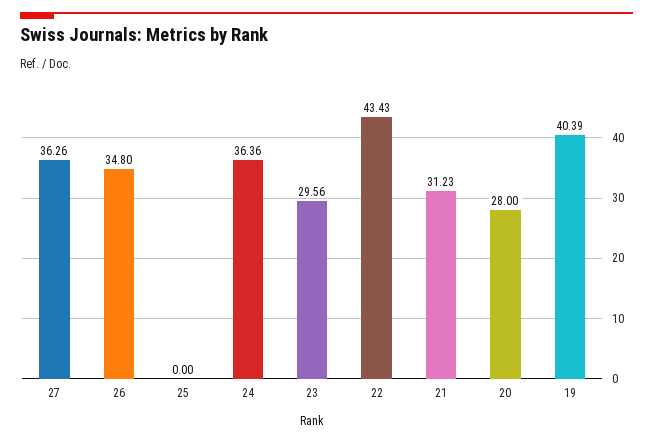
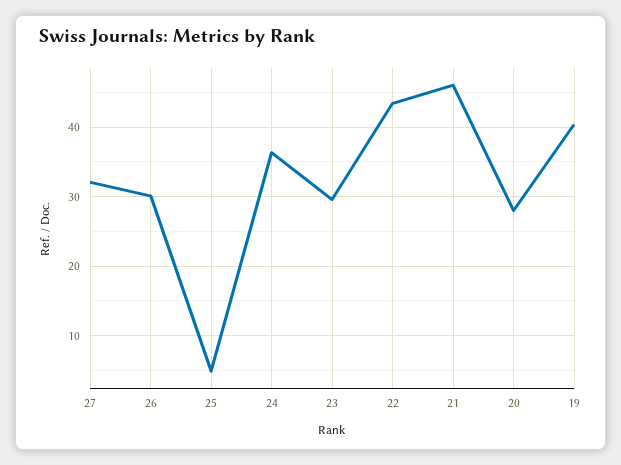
27: 36.26 -> 32
26: 34.8 -> 30
25: 0 -> 5
21: 31.23 -> 46

